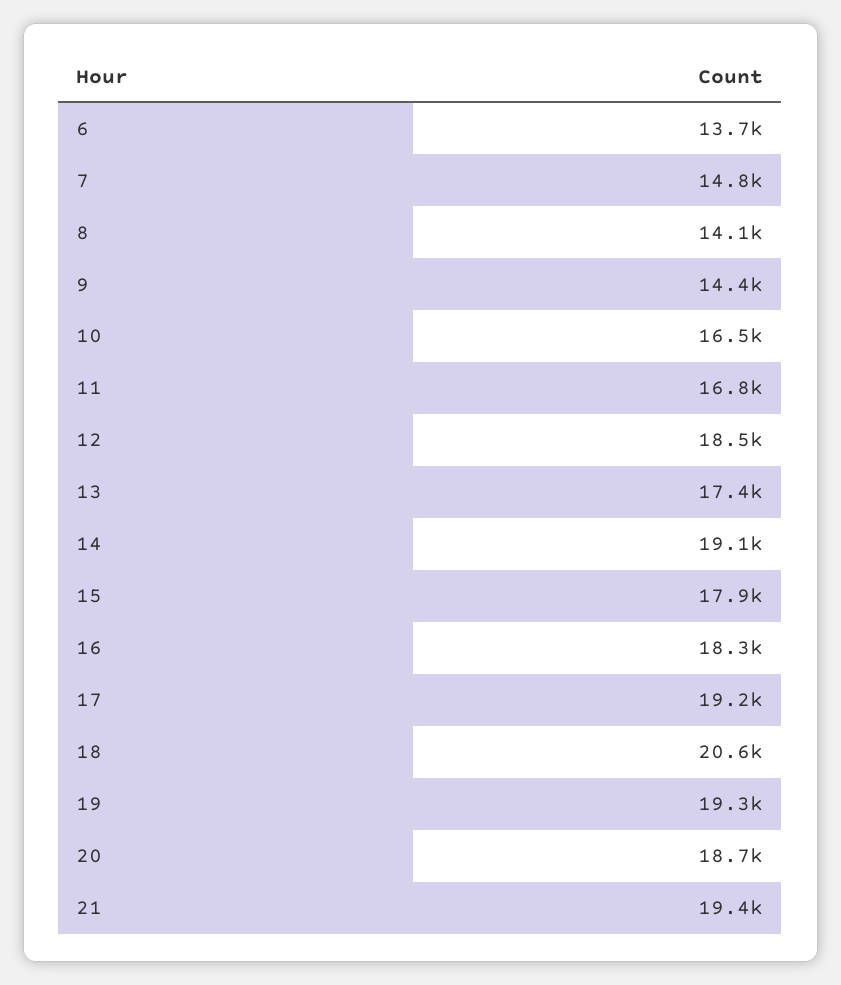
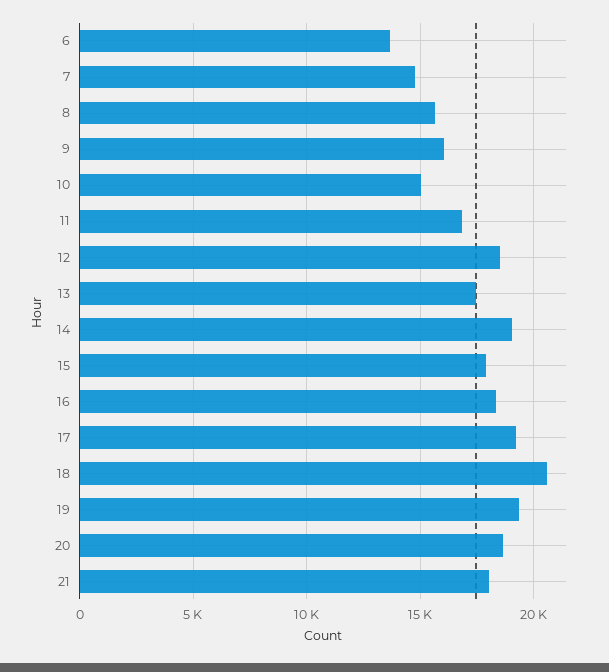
8: 14100 -> 15500
9: 14400 -> 16000
10: 16500 -> 15000
21: 19400 -> 18000

